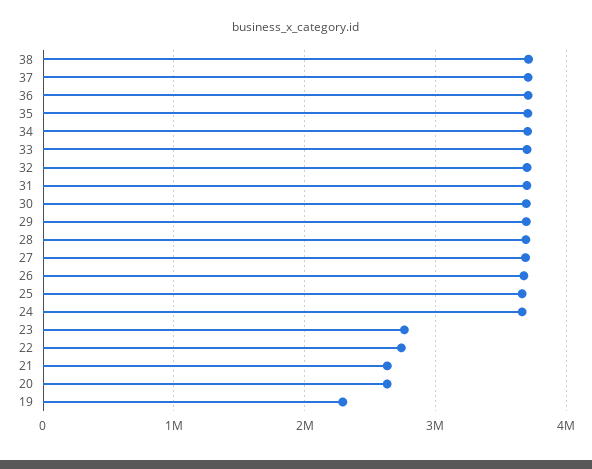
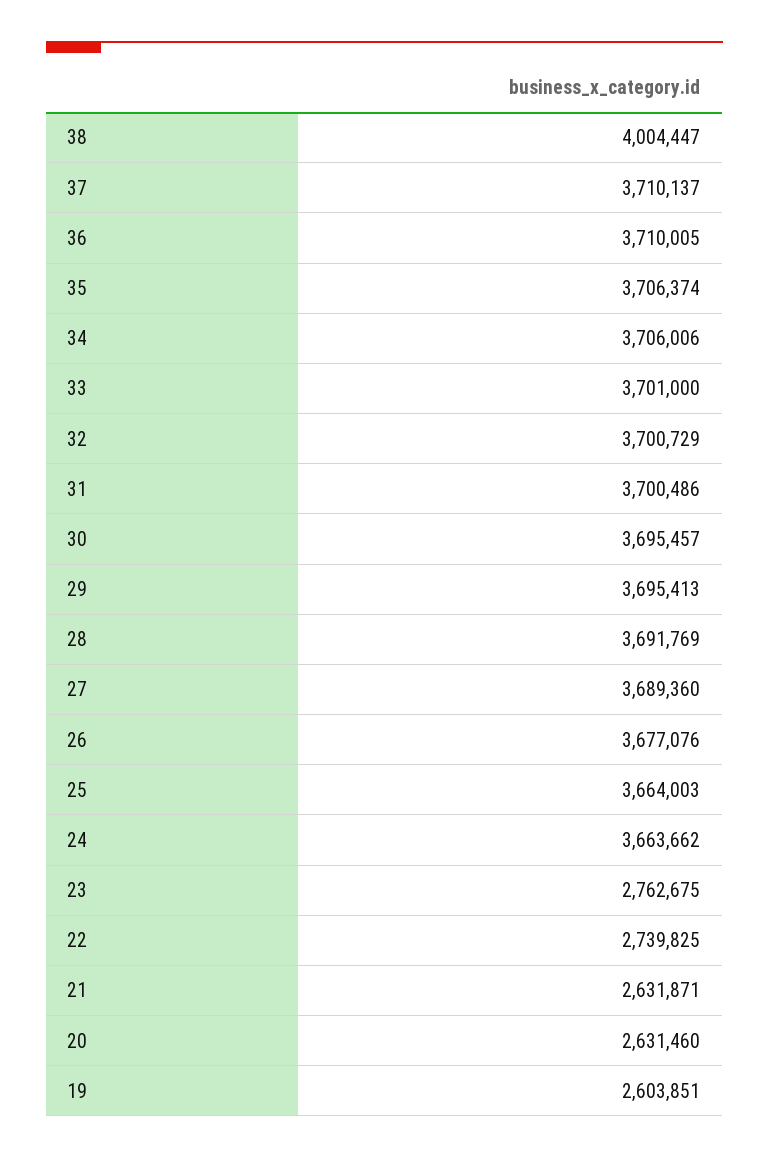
38: 3700000 -> 4004447
19: 2300000 -> 2603851

